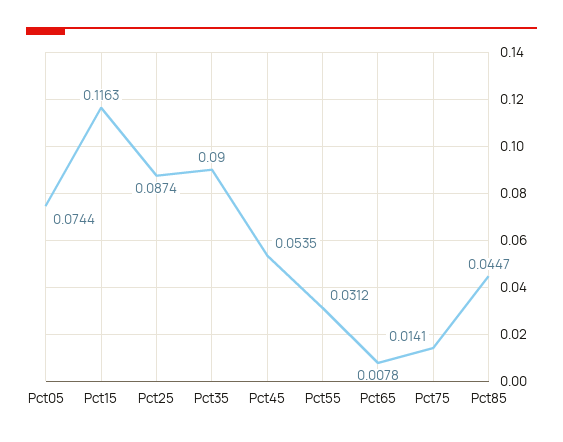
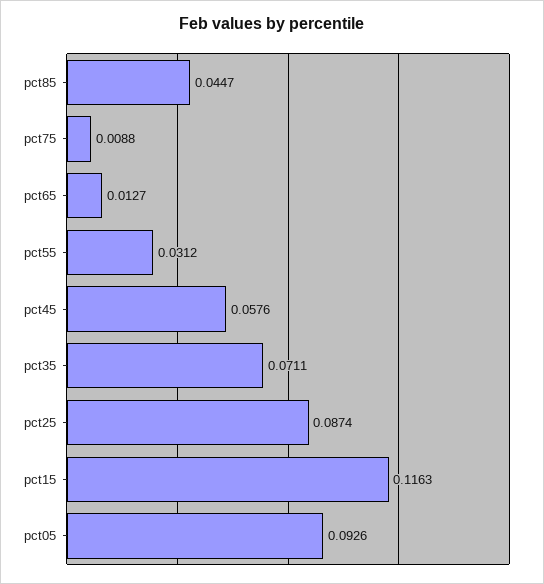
Pct05: 0.0744 -> 0.0926
Pct35: 0.09 -> 0.0711
Pct45: 0.0535 -> 0.0576
Pct65: 0.0078 -> 0.0127
Pct75: 0.0141 -> 0.0088

